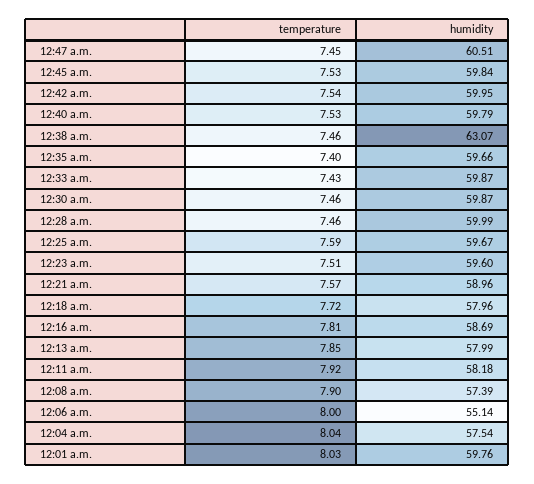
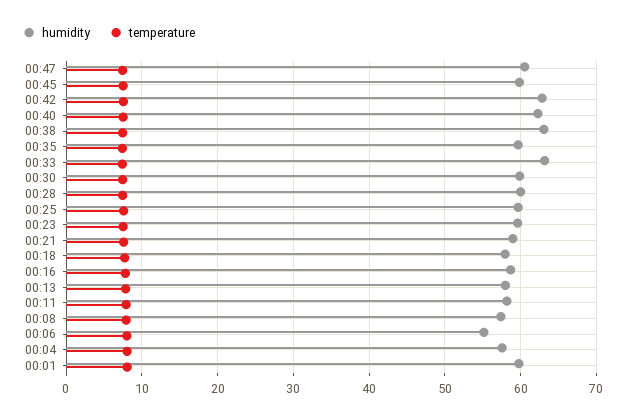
humidity, 12:42 a.m.: 59.95 -> 63
humidity, 12:40 a.m.: 59.79 -> 62
humidity, 12:33 a.m.: 59.87 -> 63

